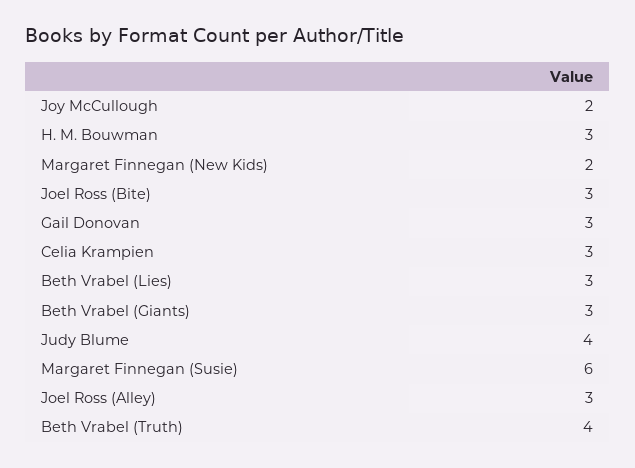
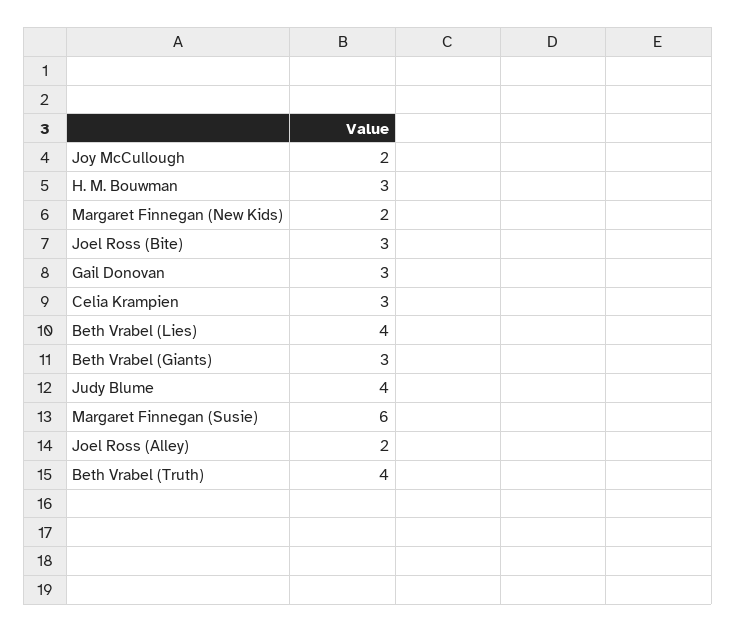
Beth Vrabel (Lies): 3 -> 4
Joel Ross (Alley): 3 -> 2

